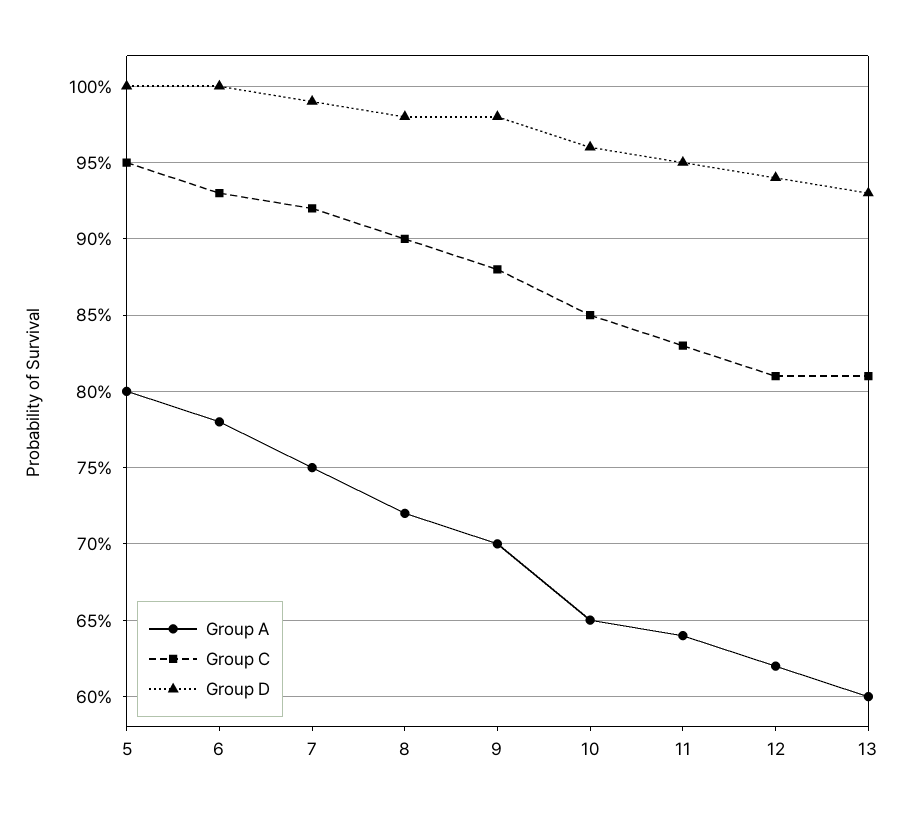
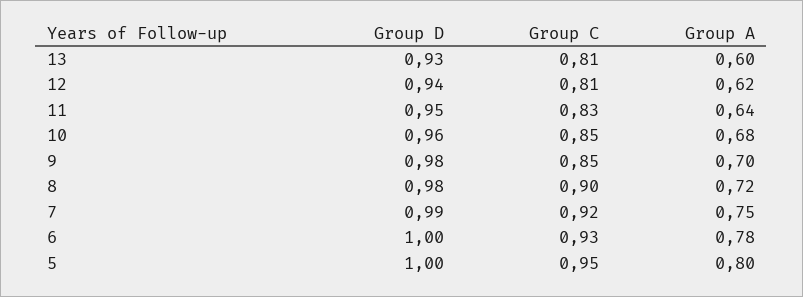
Group C, 9: 0.88 -> 0.85
Group A, 10: 0.65 -> 0.68

